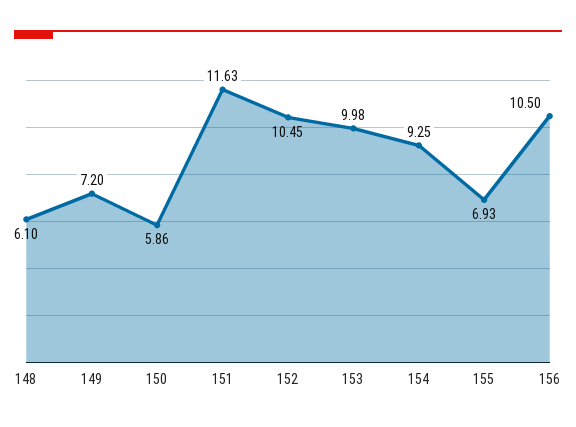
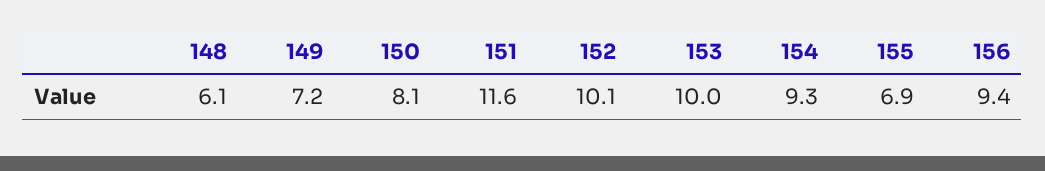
150: 5.86 -> 8.1
152: 10.45 -> 10.1
156: 10.5 -> 9.4

